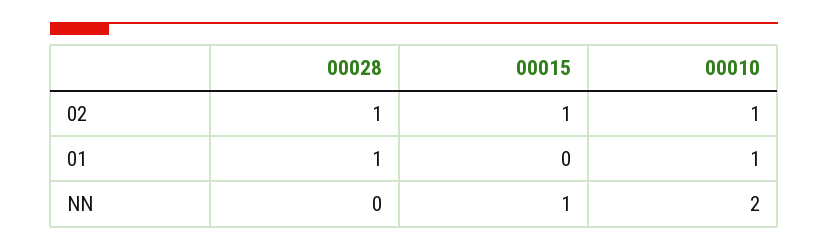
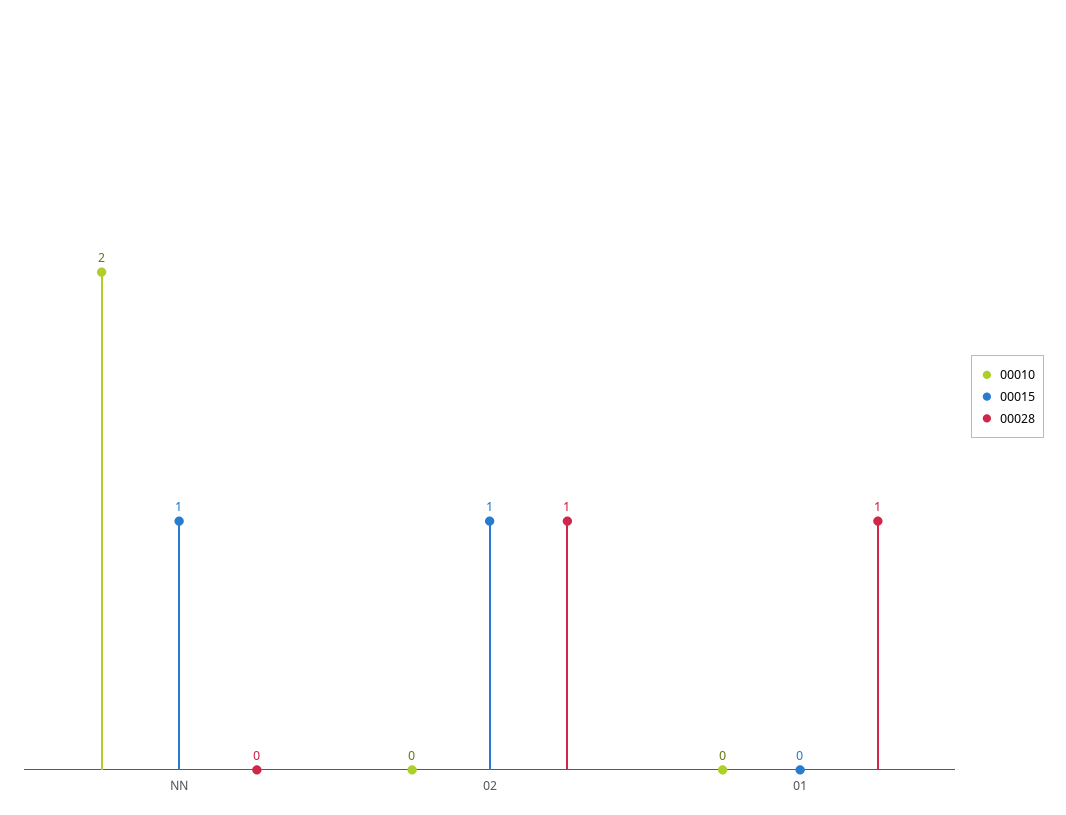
00010, 02: 1 -> 0
00010, 01: 1 -> 0

